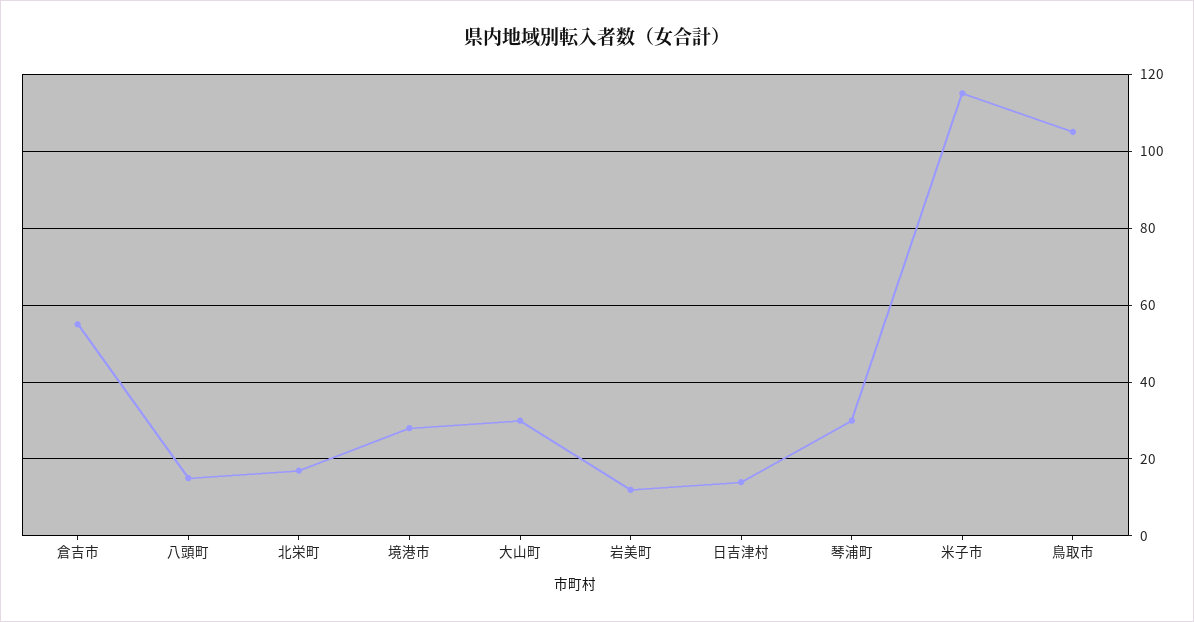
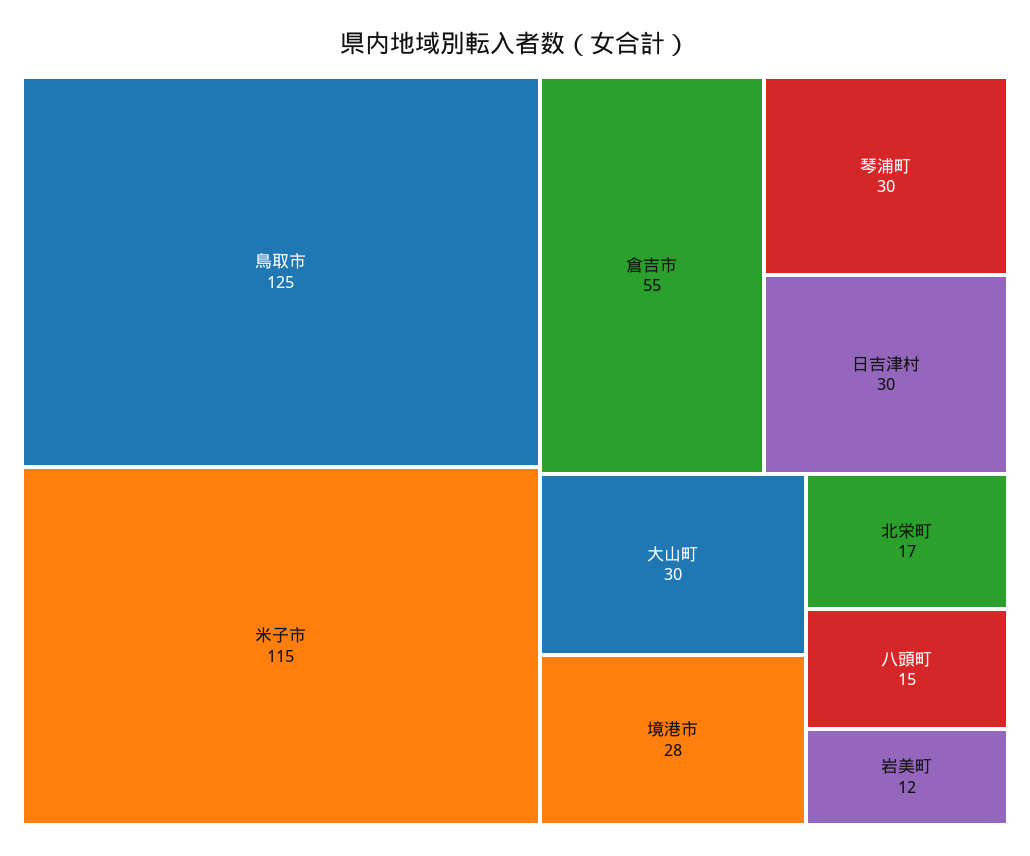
日吉津村: 15 -> 30
鳥取市: 105 -> 125

